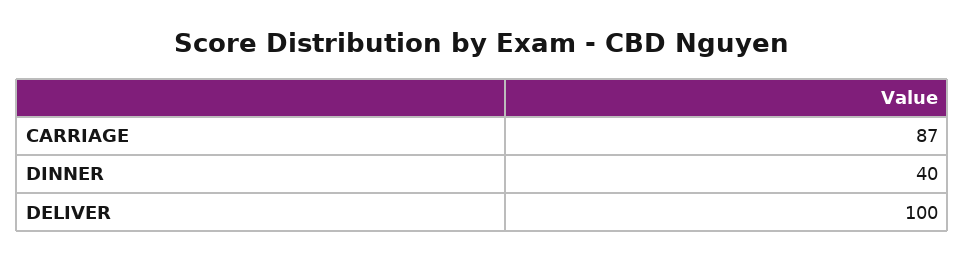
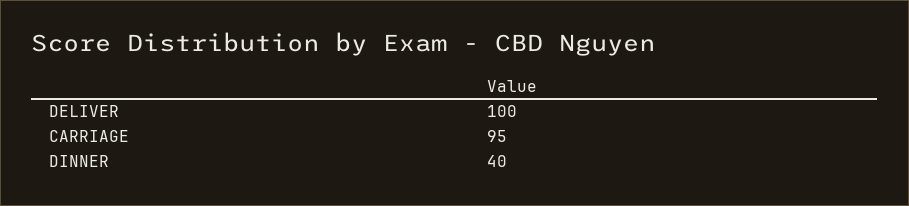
CARRIAGE: 87 -> 95

